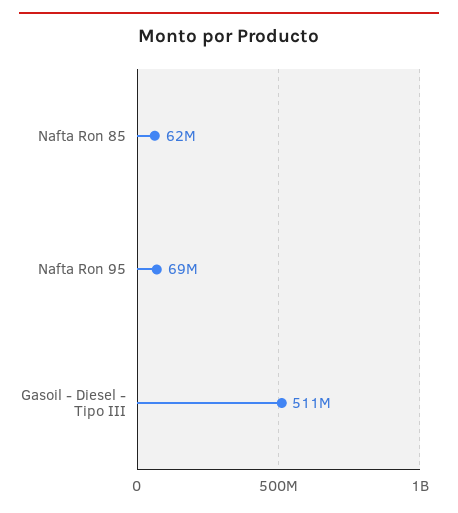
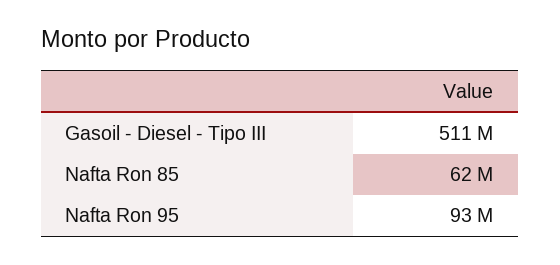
Nafta Ron 95: 69000000 -> 93000000

